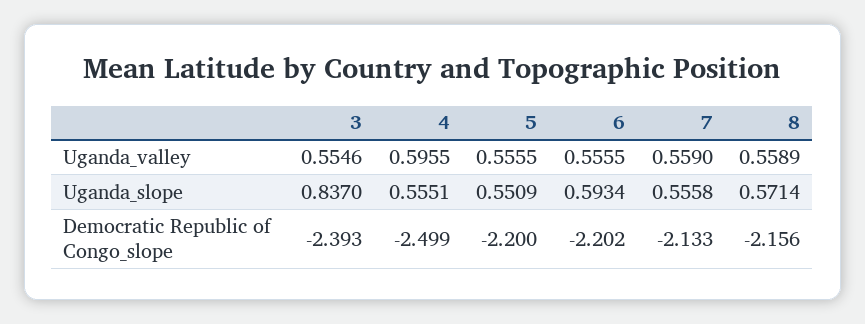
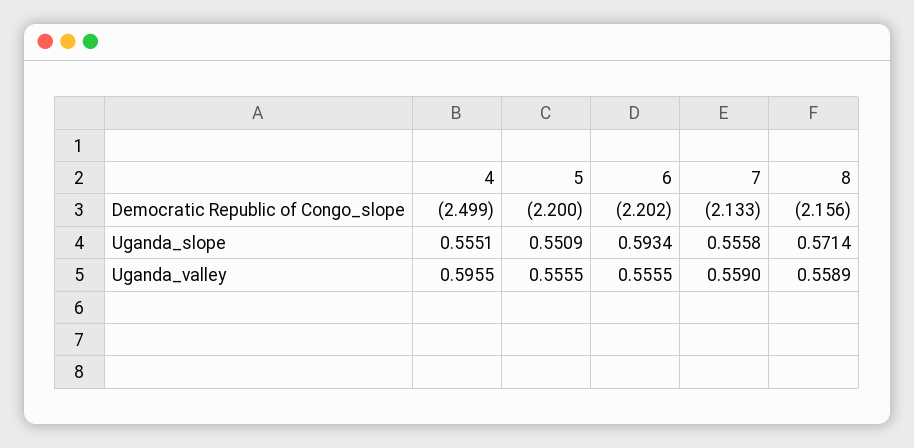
3, Uganda_valley: 0.5546 -> none
3, Uganda_slope: 0.837 -> none
3, Democratic Republic of Congo_slope: -2.393 -> none

